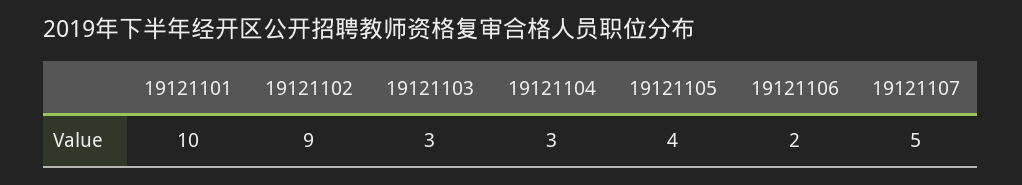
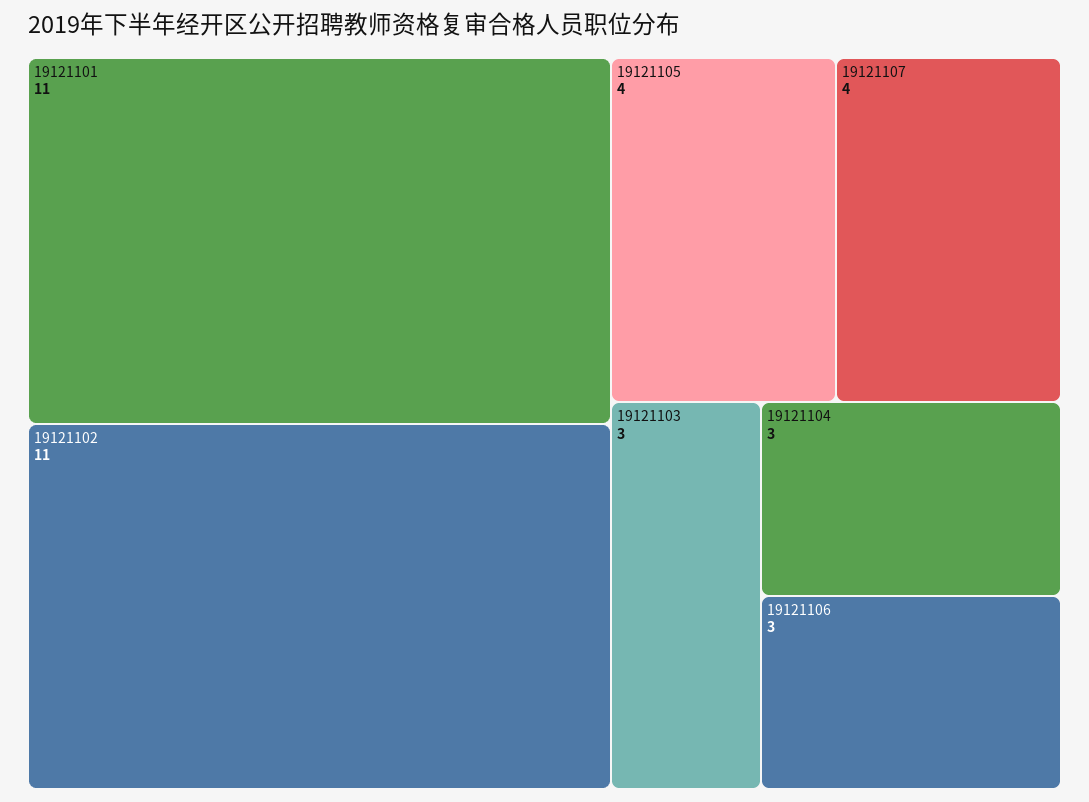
19121101: 10 -> 11
19121102: 9 -> 11
19121106: 2 -> 3
19121107: 5 -> 4

